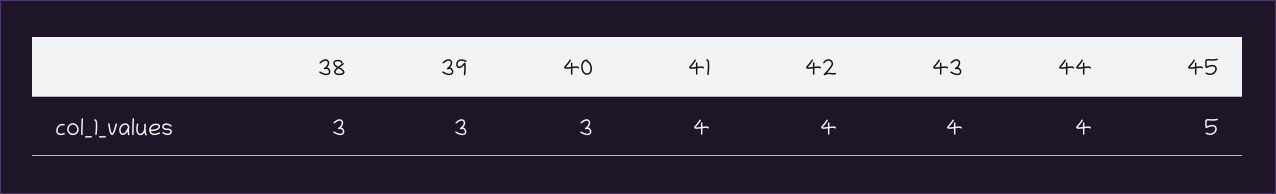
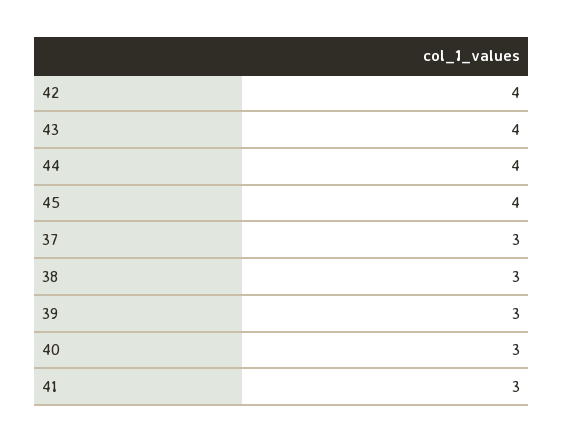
41: 4 -> 3
45: 5 -> 4
37: none -> 3

